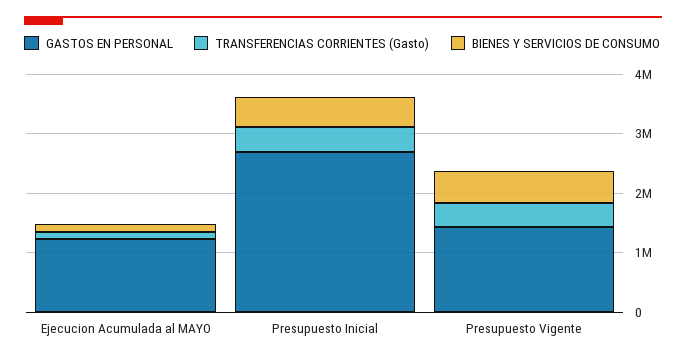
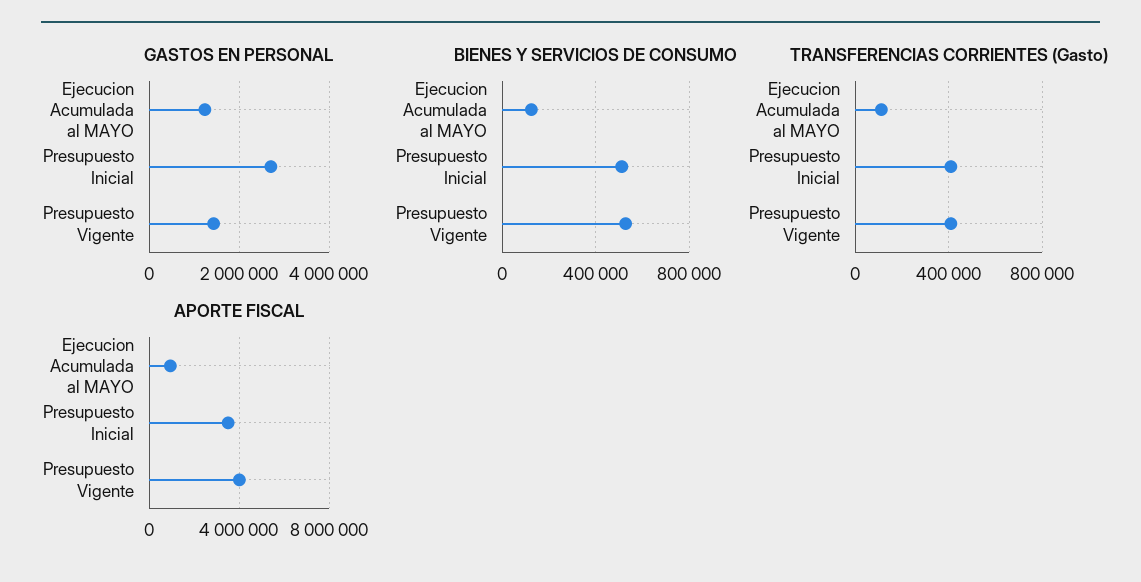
APORTE FISCAL, Ejecucion Acumulada al MAYO: none -> 1000000
APORTE FISCAL, Presupuesto Inicial: none -> 3500000
APORTE FISCAL, Presupuesto Vigente: none -> 4000000

